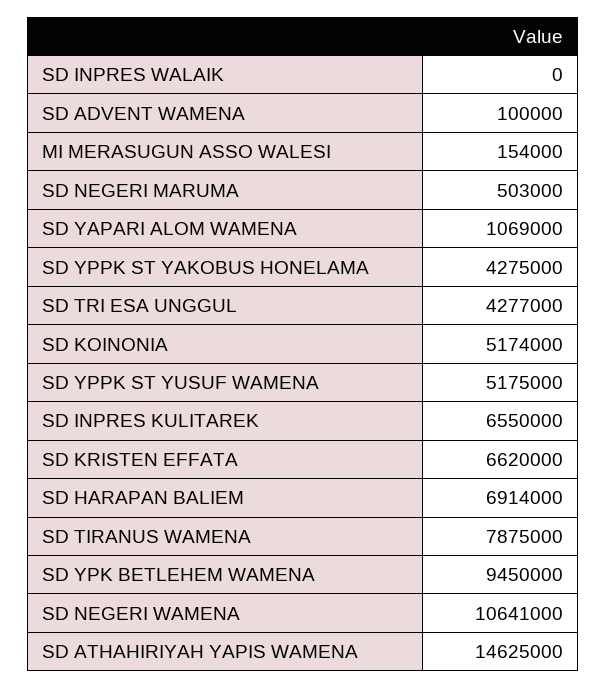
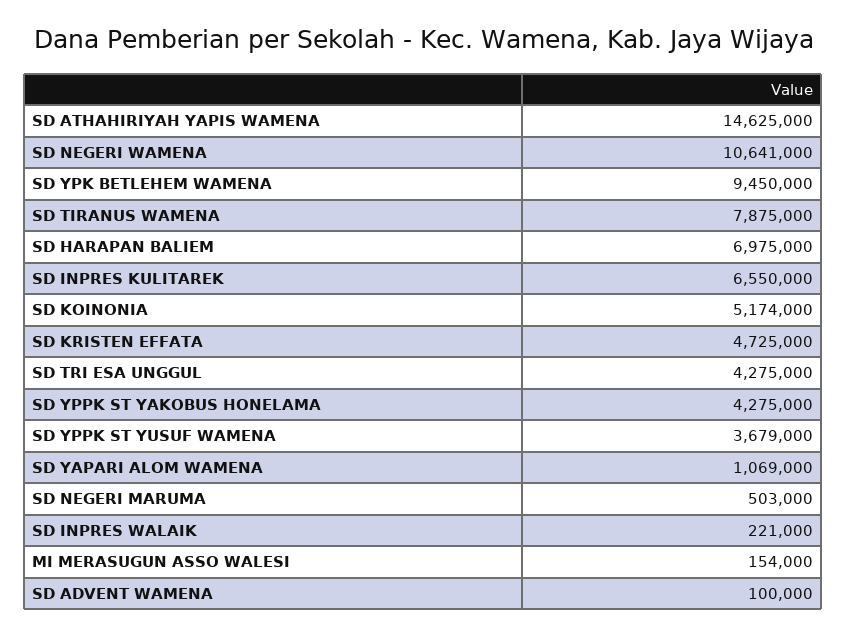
SD INPRES WALAIK: 0 -> 221000
SD TRI ESA UNGGUL: 4277000 -> 4275000
SD YPPK ST YUSUF WAMENA: 5175000 -> 3679000
SD KRISTEN EFFATA: 6620000 -> 4725000
SD HARAPAN BALIEM: 6914000 -> 6975000

